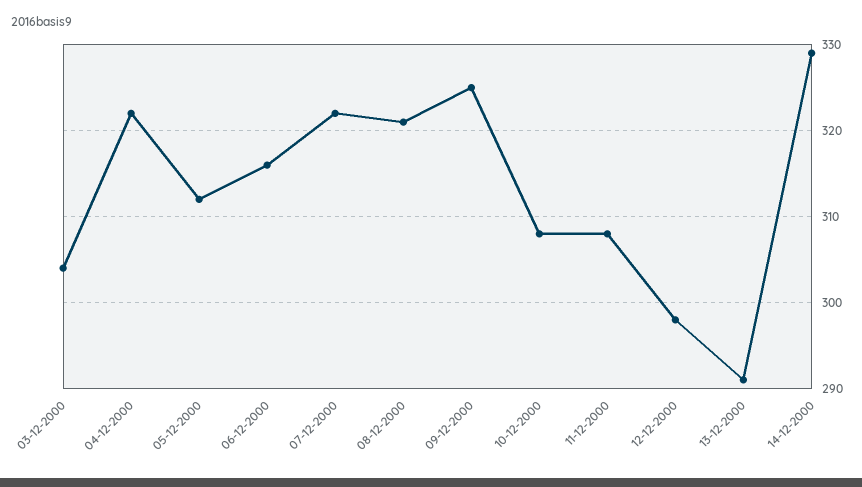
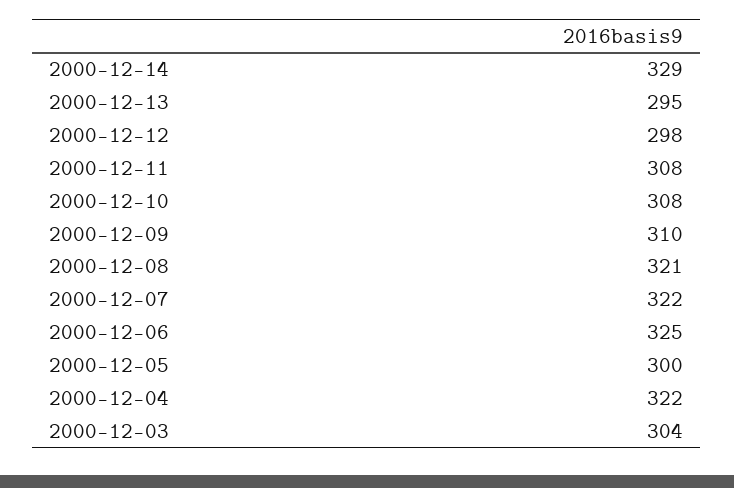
05-12-2000: 312 -> 300
06-12-2000: 316 -> 325
09-12-2000: 325 -> 310
13-12-2000: 291 -> 295

